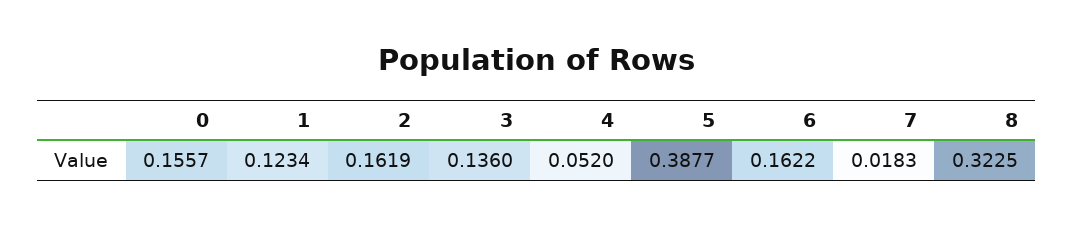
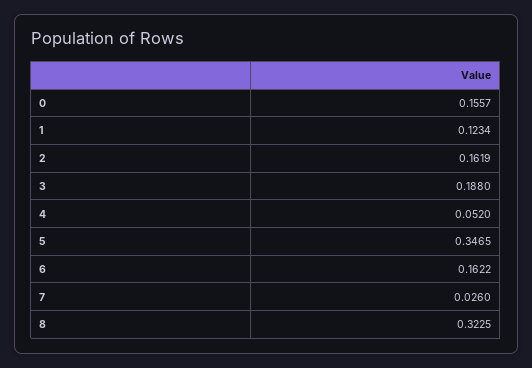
3: 0.136 -> 0.188
5: 0.3877 -> 0.3465
7: 0.0183 -> 0.026

